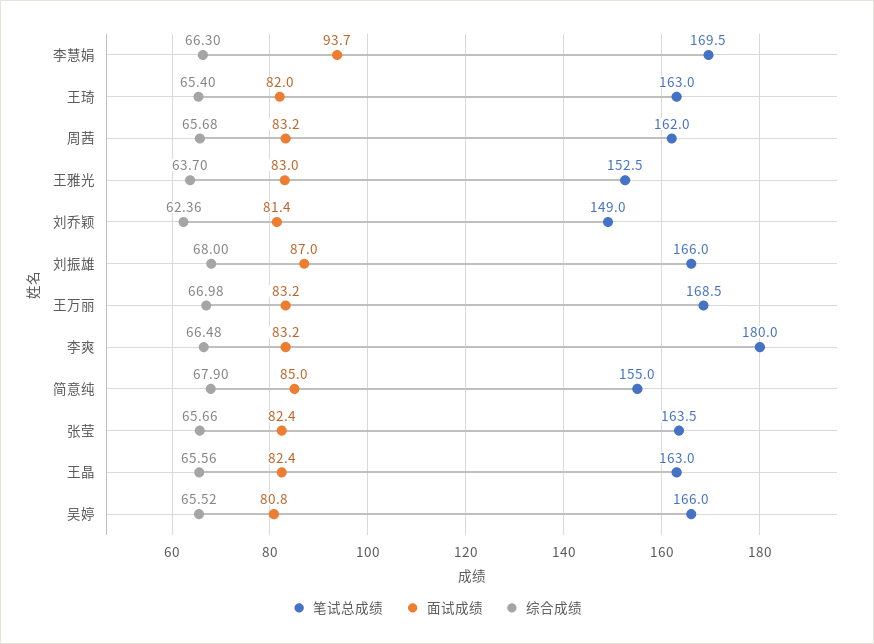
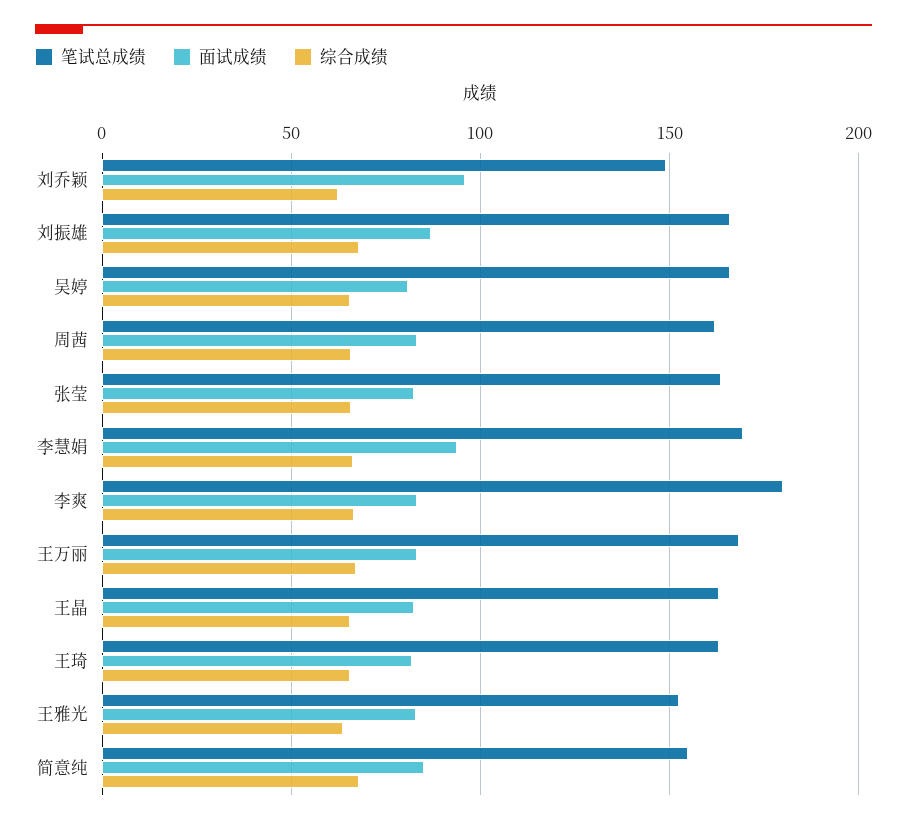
面试成绩, 刘乔颖: 81.4 -> 95

